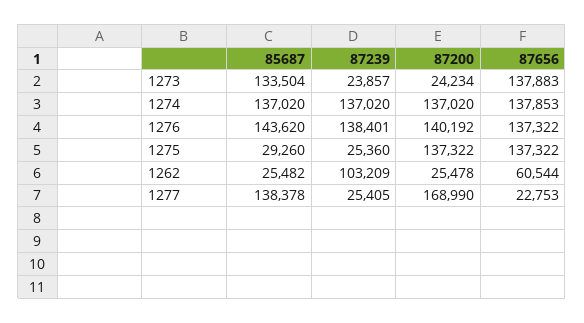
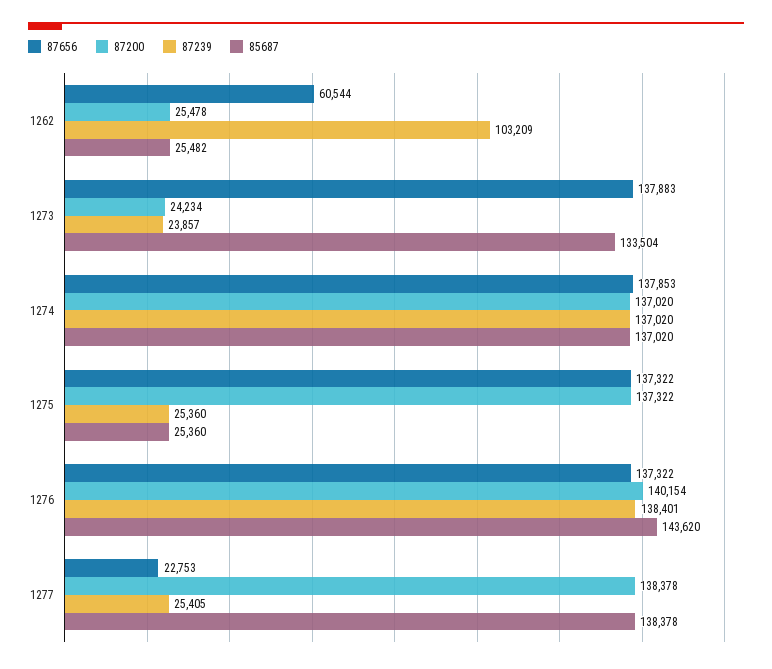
87200, 1276: 140192 -> 140154
85687, 1275: 29260 -> 25360
87200, 1277: 168990 -> 138378

